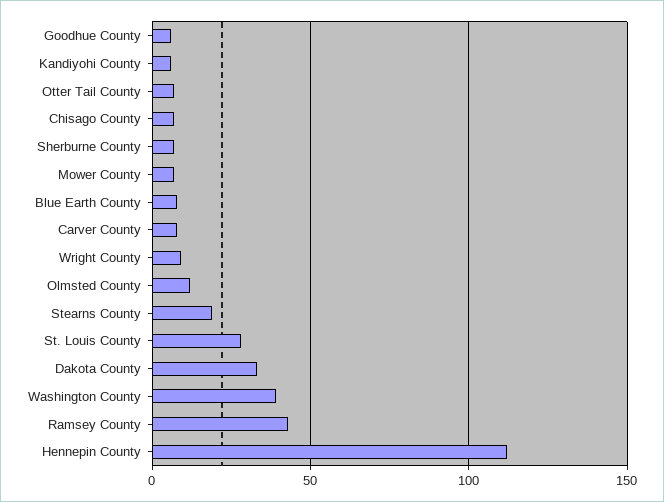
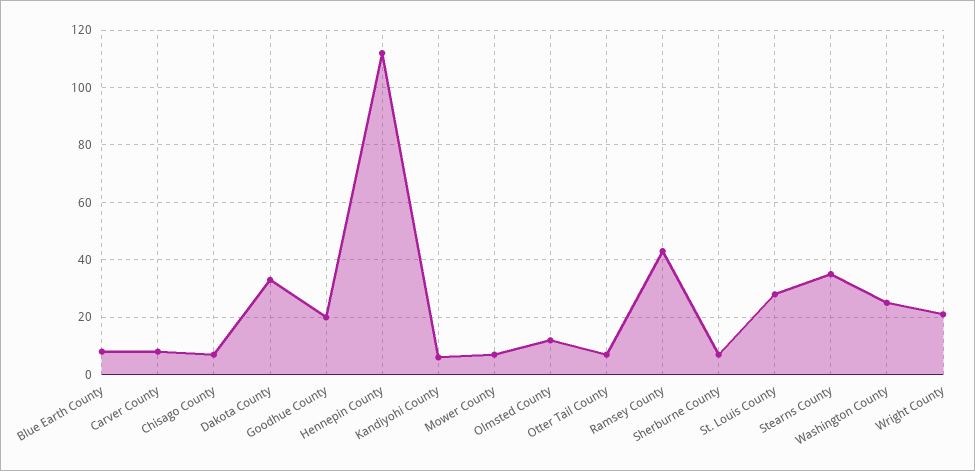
Goodhue County: 5 -> 20
Wright County: 10 -> 20
Stearns County: 20 -> 35
Washington County: 40 -> 25

